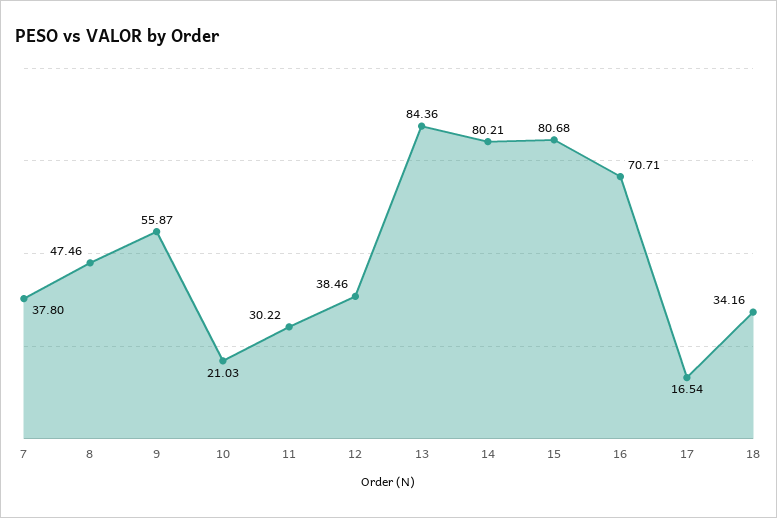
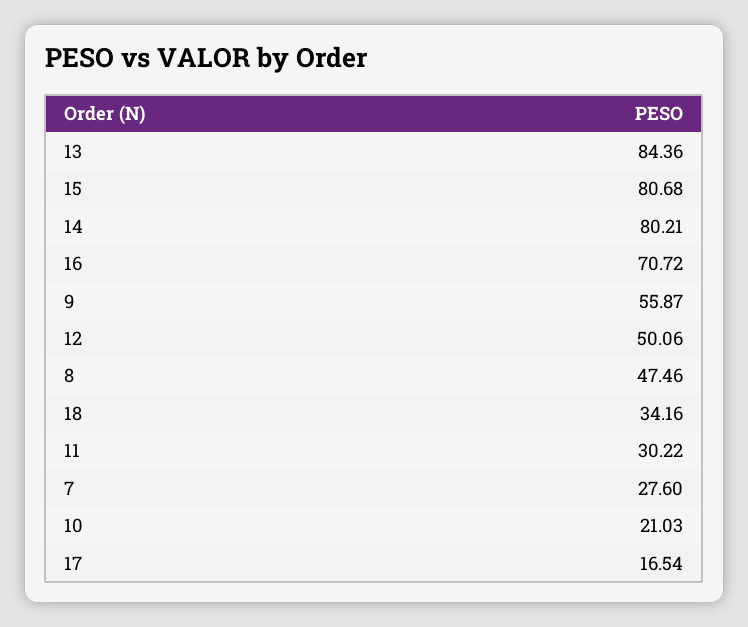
7: 37.8 -> 27.6
12: 38.46 -> 50.06
16: 70.71 -> 70.72

